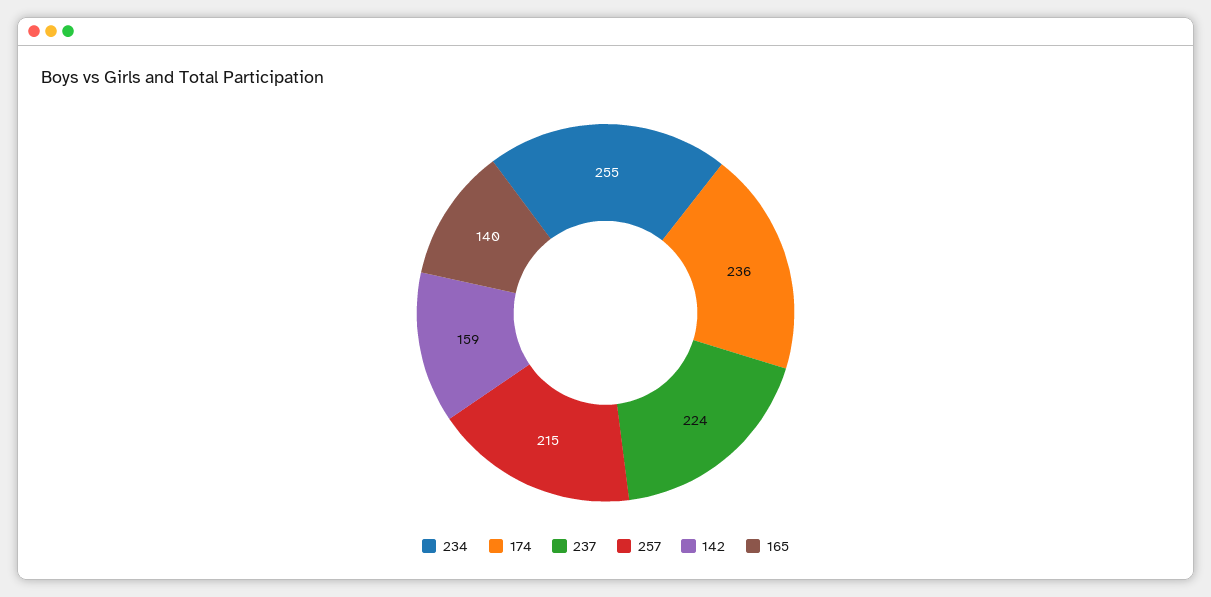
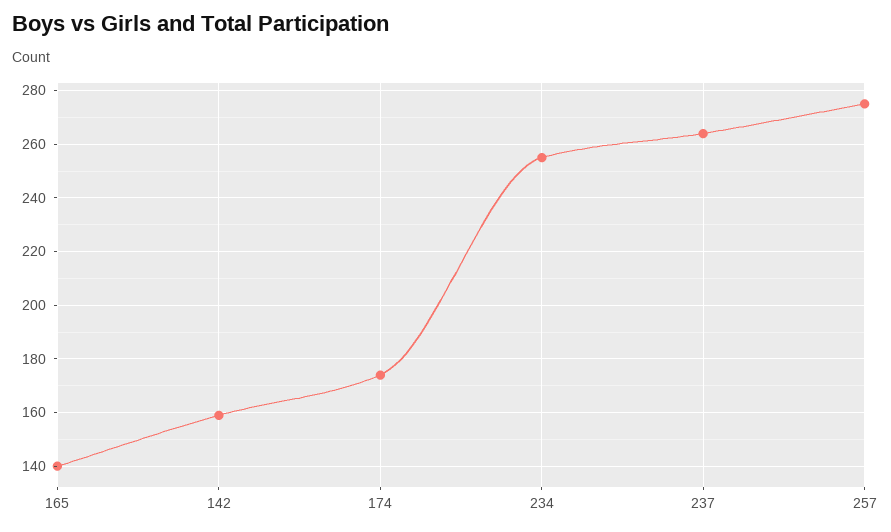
174: 236 -> 175
237: 224 -> 265
257: 215 -> 275

